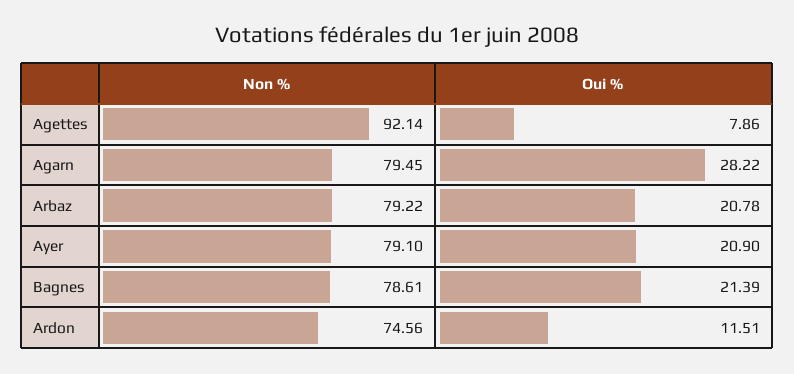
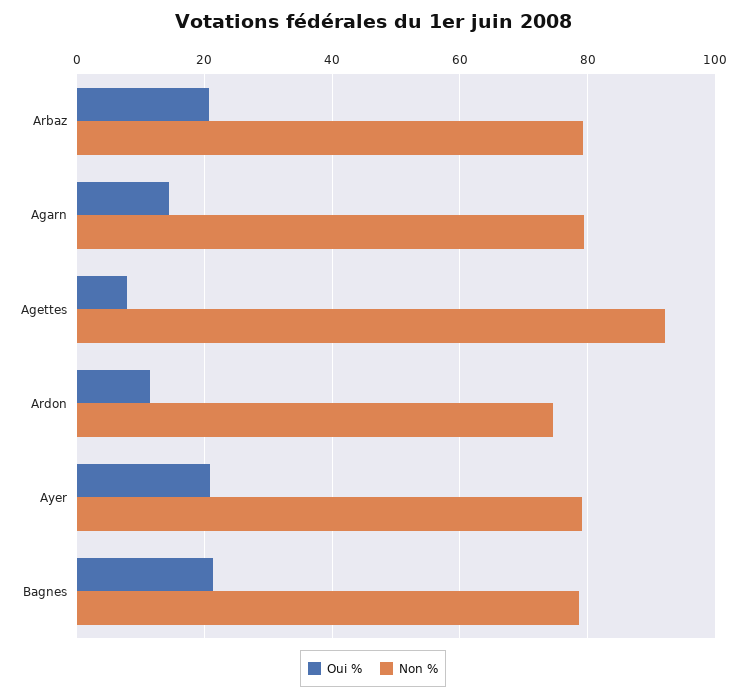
Oui %, Agarn: 28.22 -> 14

